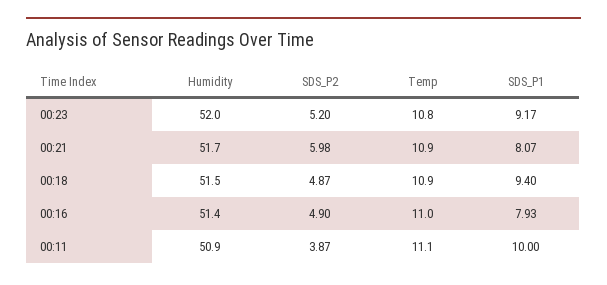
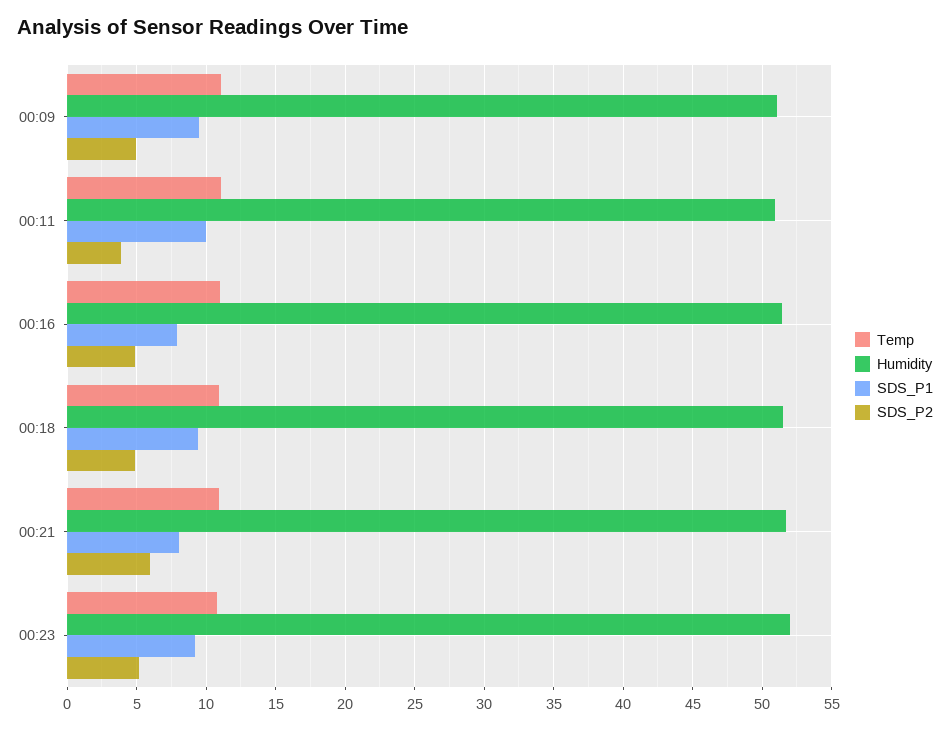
Temp, 00:09: none -> 11
Humidity, 00:09: none -> 51
SDS_P1, 00:09: none -> 9.5
SDS_P2, 00:09: none -> 5

